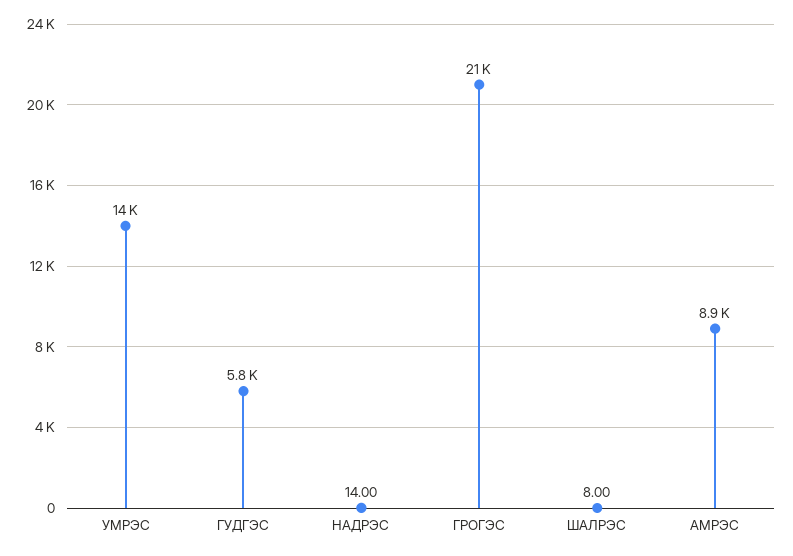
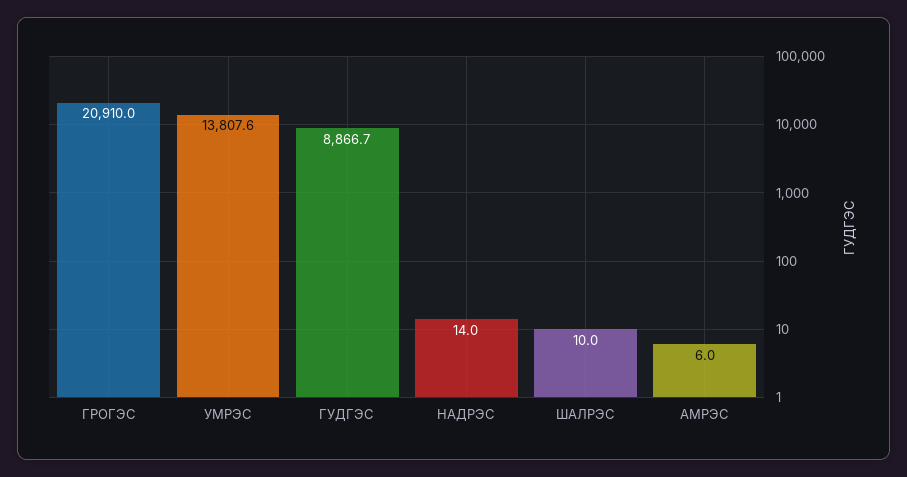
ГУДГЭС: 5800 -> 8866.7
ШАЛРЭС: 8 -> 10
АМРЭС: 8900 -> 6

